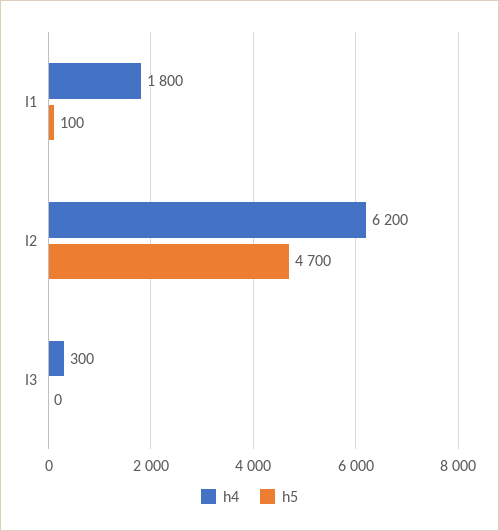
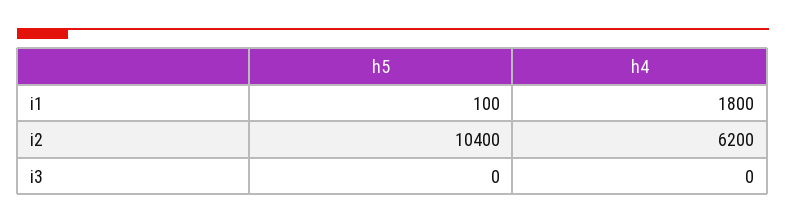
h5, I2: 4700 -> 10400
h4, I3: 300 -> 0

